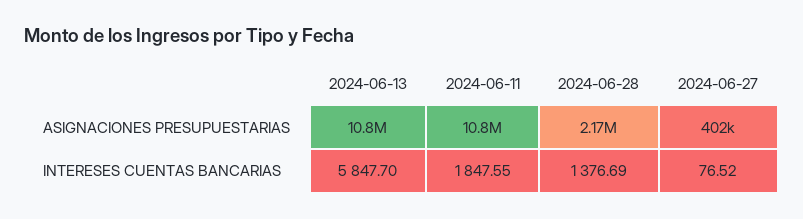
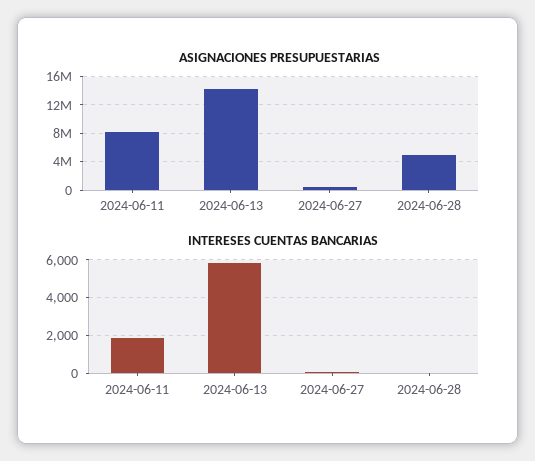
ASIGNACIONES PRESUPUESTARIAS, 2024-06-13: 10800000 -> 14000000
ASIGNACIONES PRESUPUESTARIAS, 2024-06-11: 10800000 -> 8000000
ASIGNACIONES PRESUPUESTARIAS, 2024-06-28: 2170000 -> 5000000
INTERESES CUENTAS BANCARIAS, 2024-06-28: 1376.69 -> 0

